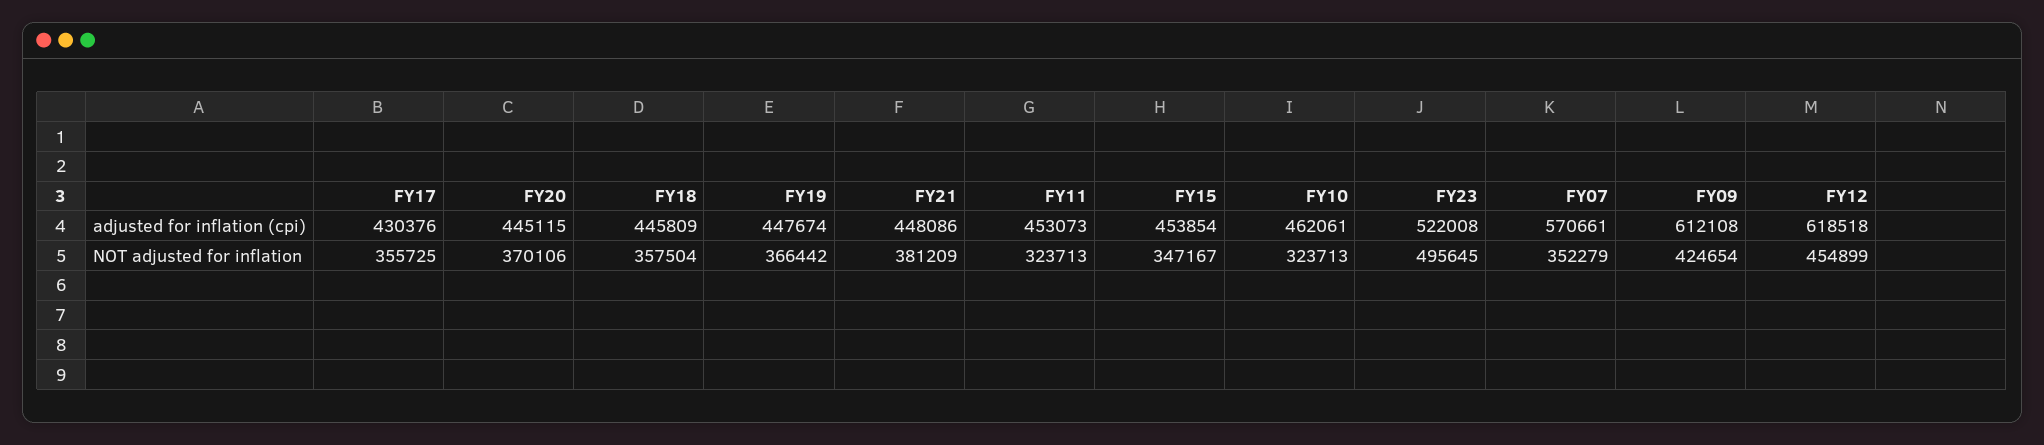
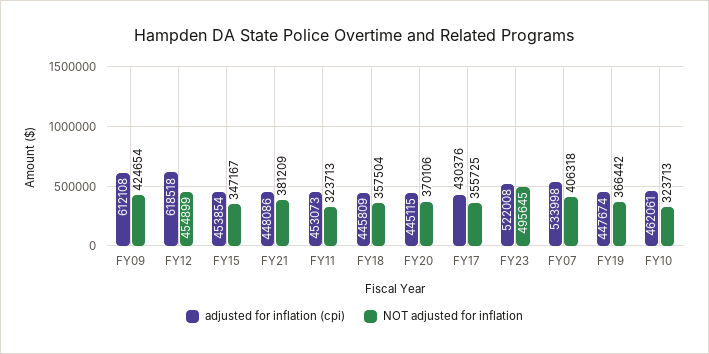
adjusted for inflation (cpi), FY07: 570661 -> 533998
NOT adjusted for inflation, FY07: 352279 -> 406318

